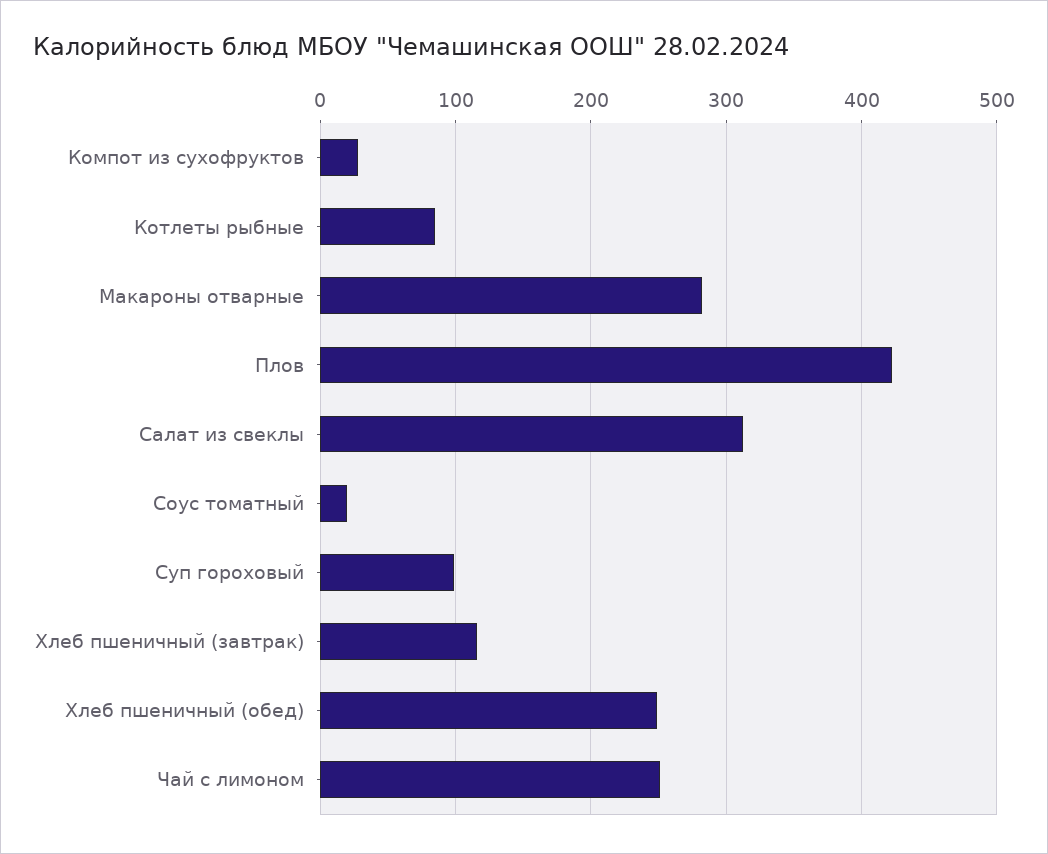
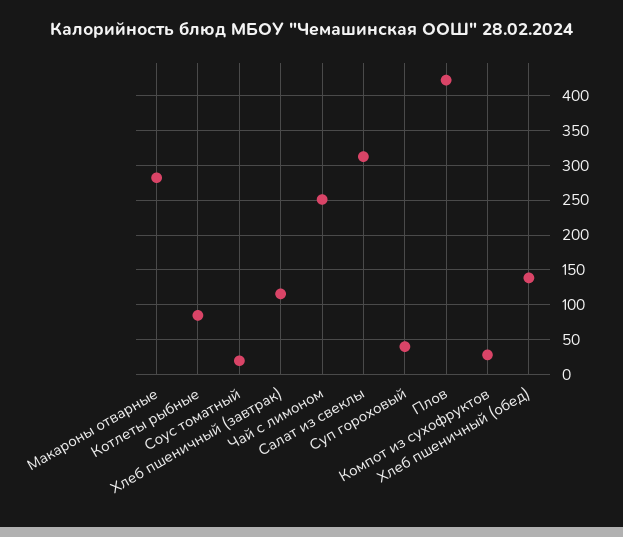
Суп гороховый: 100 -> 40
Хлеб пшеничный (обед): 250 -> 140

